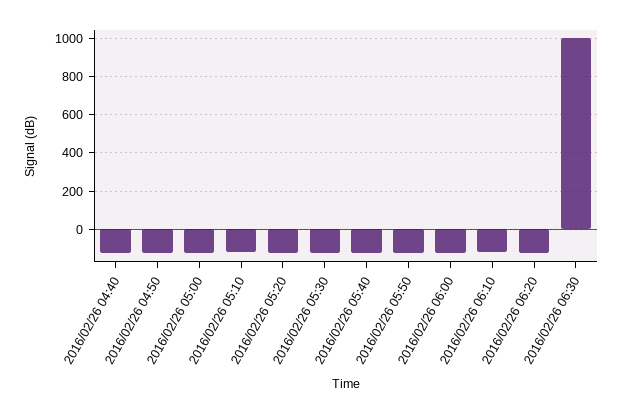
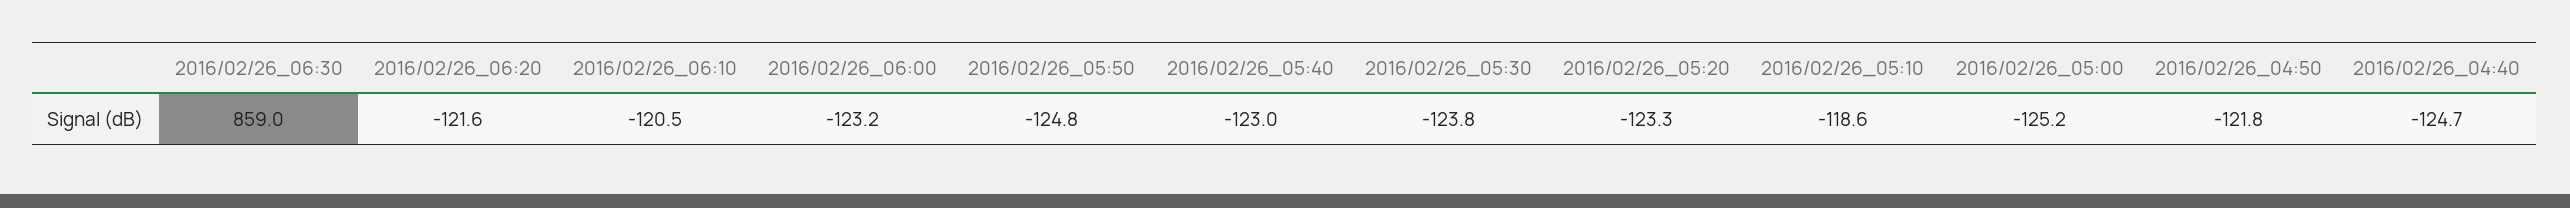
2016/02/26 06:30: 1000 -> 859

